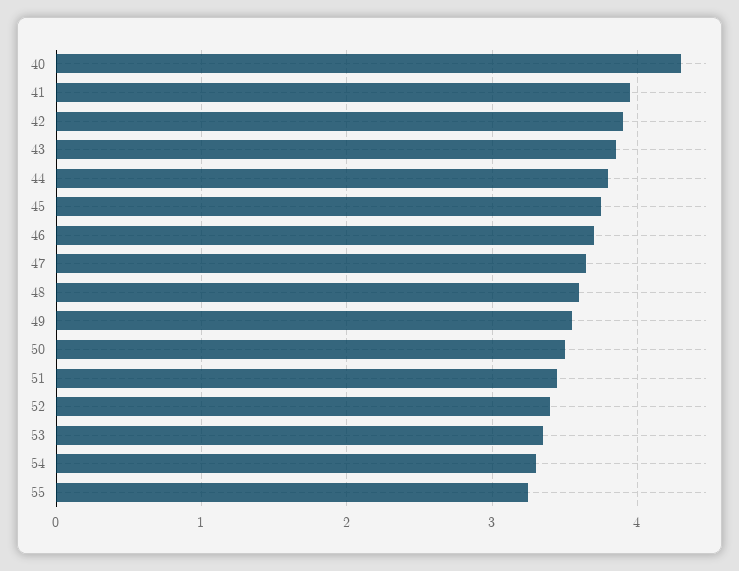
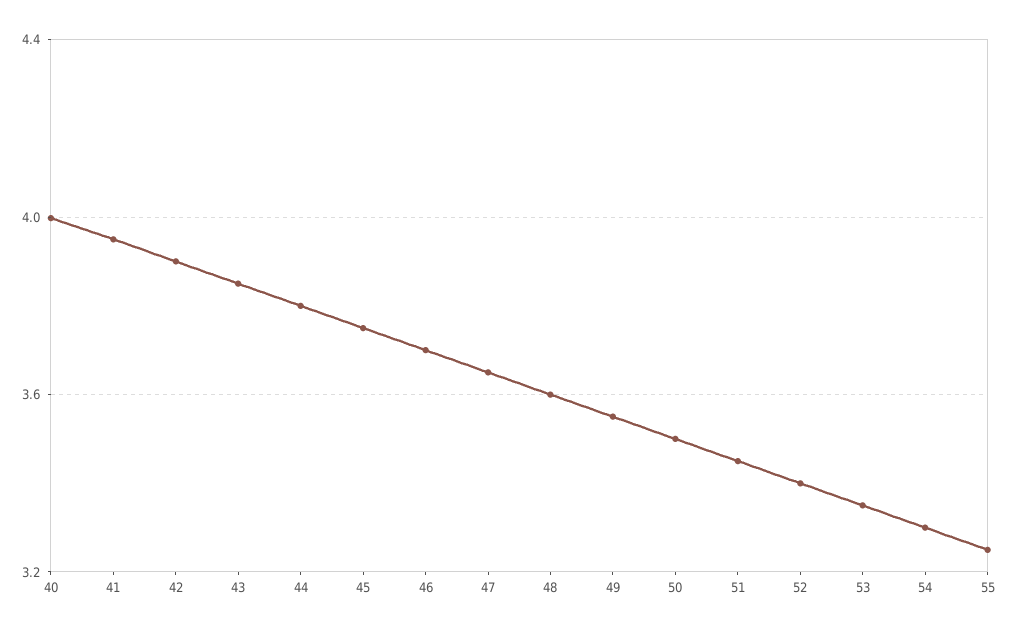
40: 4.3 -> 4

